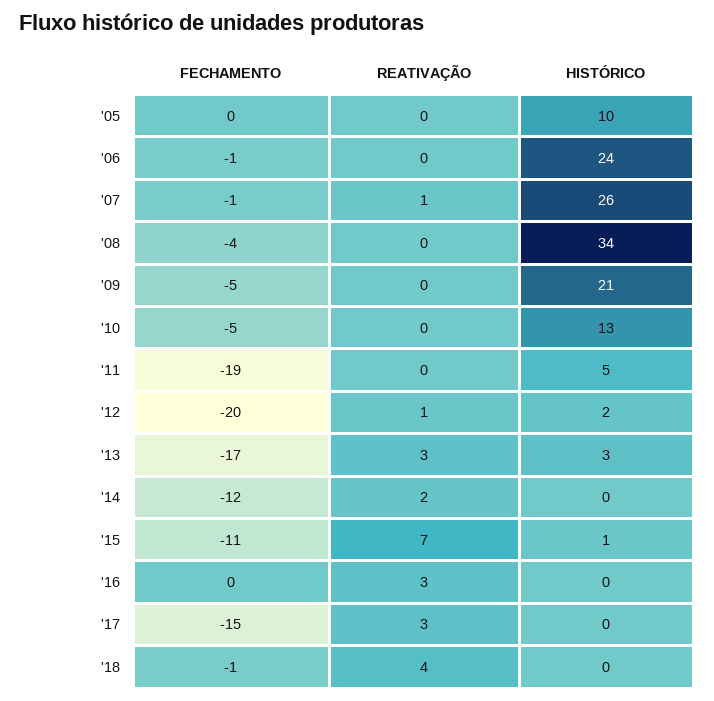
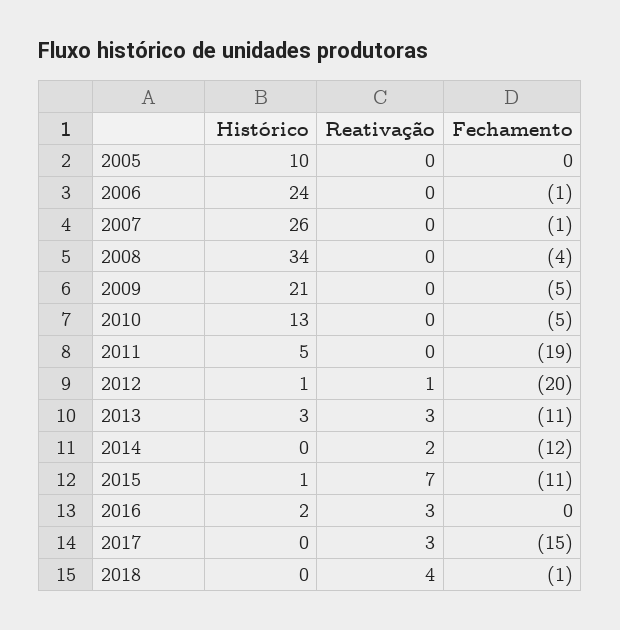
REATIVAÇÃO, '07: 1 -> 0
HISTÓRICO, '12: 2 -> 1
FECHAMENTO, '13: -17 -> -11
HISTÓRICO, '16: 0 -> 2

